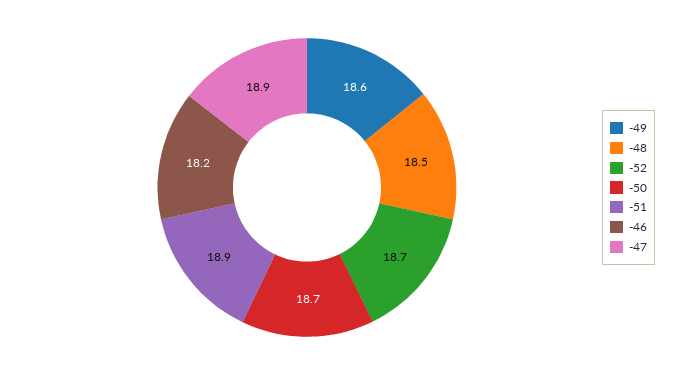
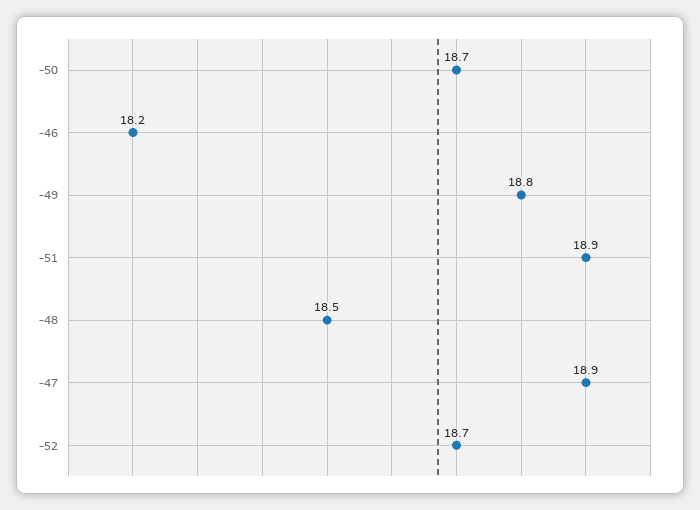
-49: 18.6 -> 18.8

